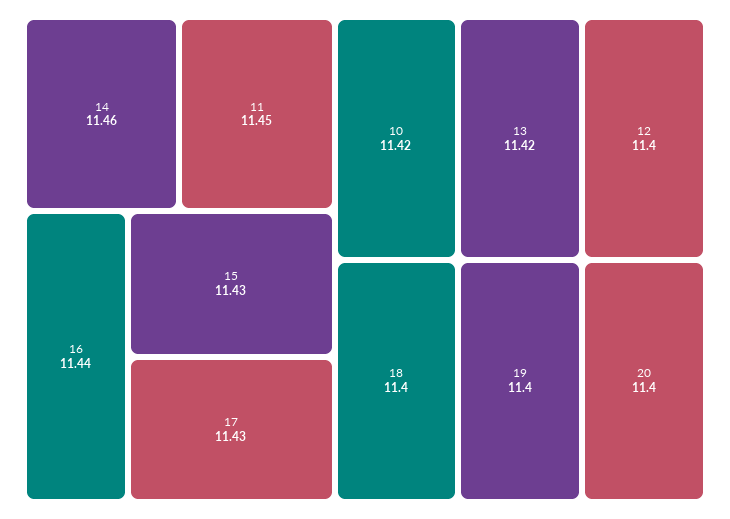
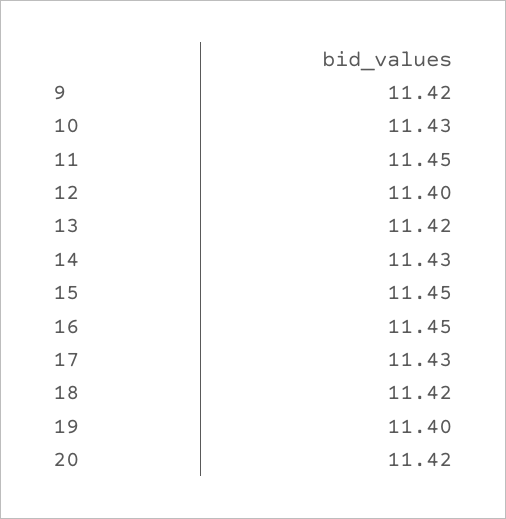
14: 11.46 -> 11.43
16: 11.44 -> 11.45
15: 11.43 -> 11.45
10: 11.42 -> 11.43
18: 11.4 -> 11.42
20: 11.4 -> 11.42
9: none -> 11.42

